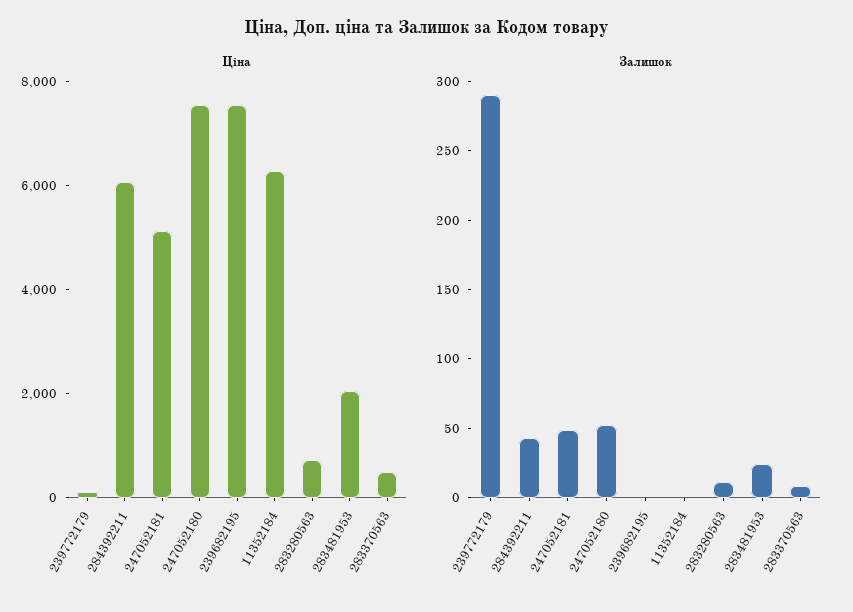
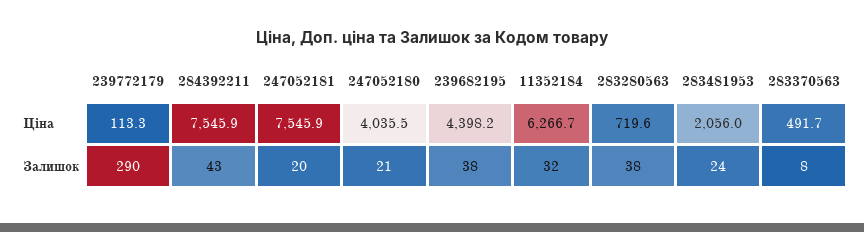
Ціна, 284392211: 6000 -> 7545.9
Ціна, 247052181: 5000 -> 7545.9
Ціна, 247052180: 7500 -> 4035.5
Ціна, 239682195: 7500 -> 4398.2
Залишок, 247052181: 50 -> 20
Залишок, 247052180: 50 -> 21
Залишок, 239682195: 0 -> 38
Залишок, 11352184: 0 -> 32
Залишок, 283280563: 10 -> 38

